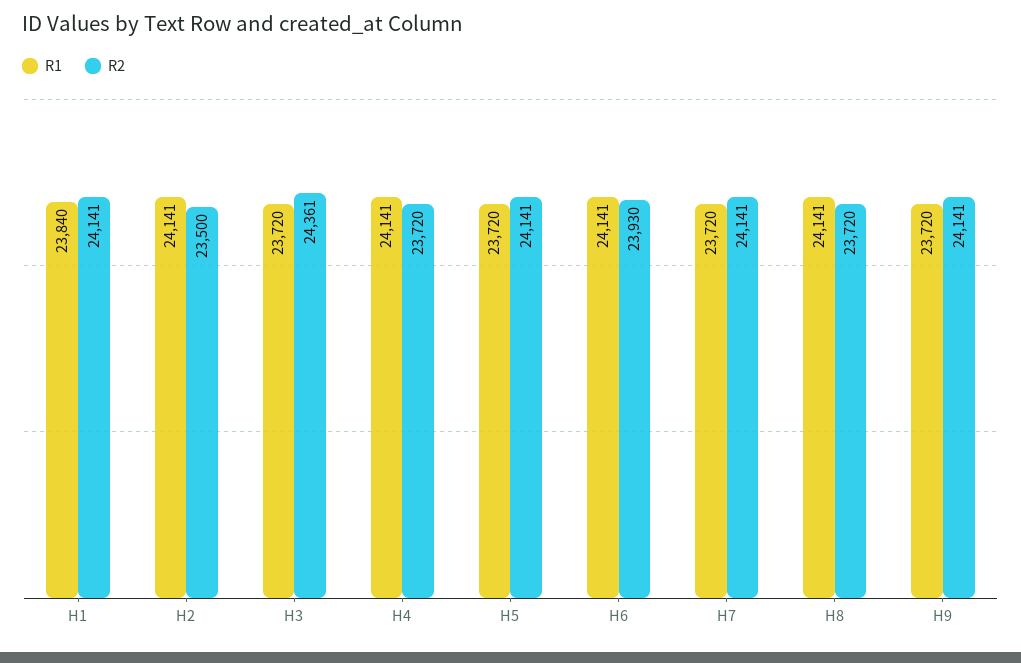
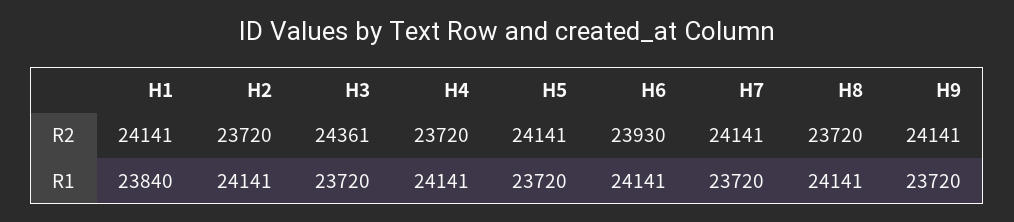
R2, H2: 23500 -> 23720

